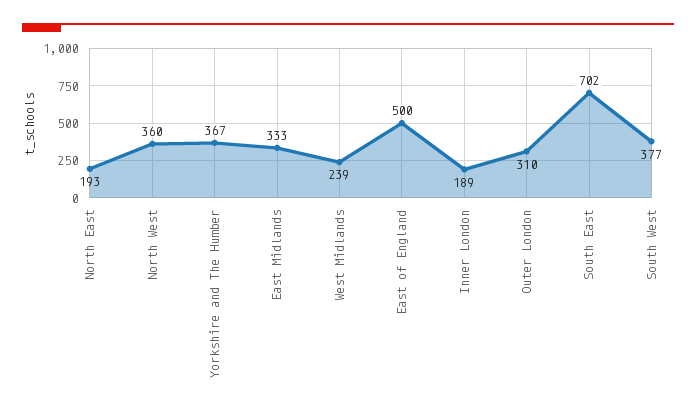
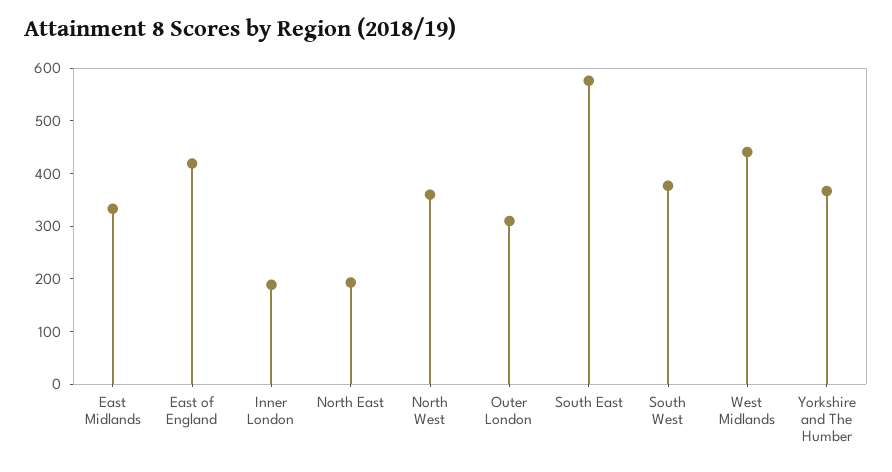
West Midlands: 239 -> 440
East of England: 500 -> 420
South East: 702 -> 580

